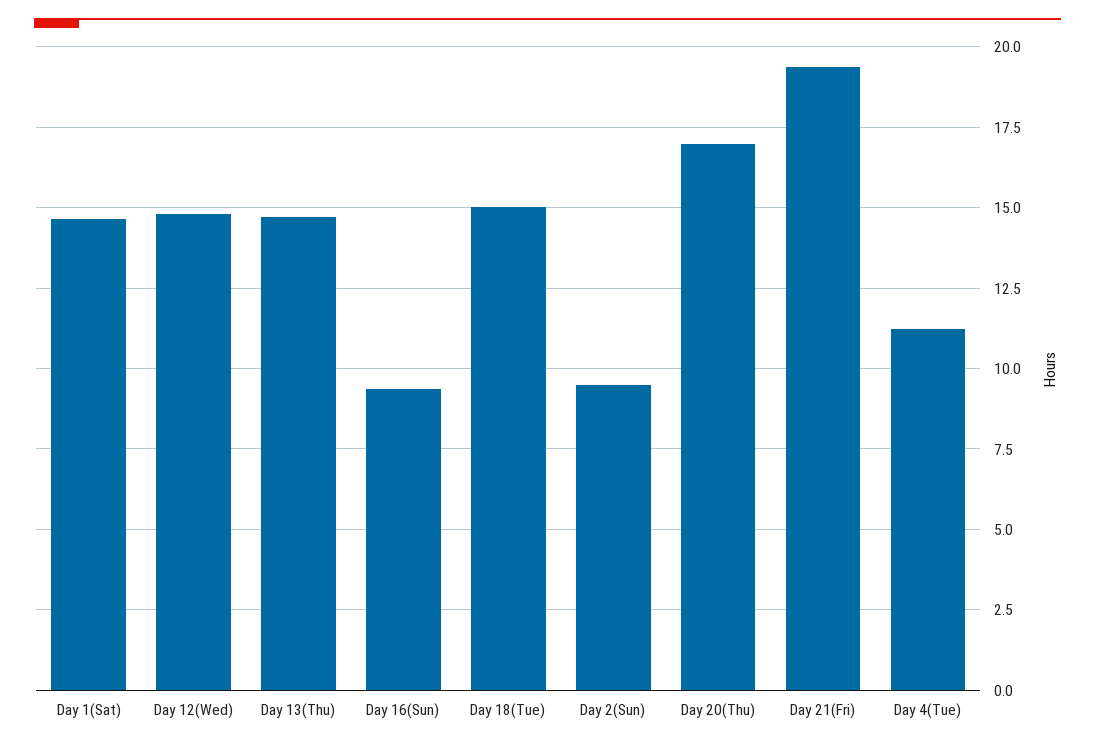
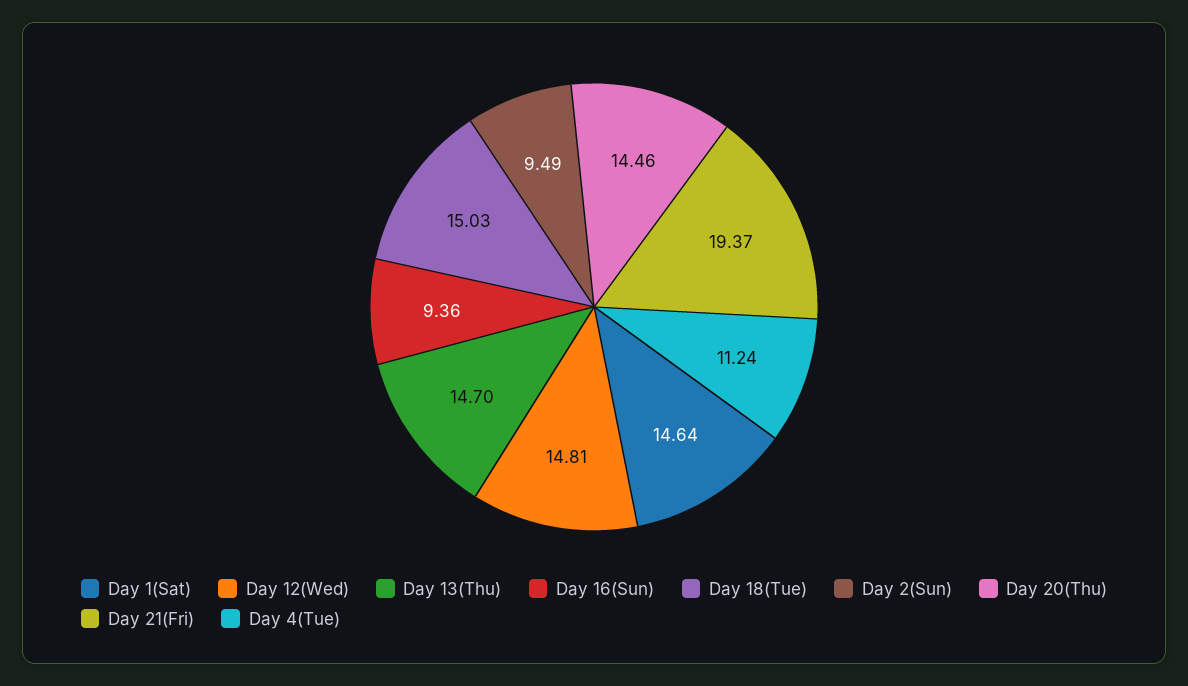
Day 20(Thu): 17 -> 14.46

